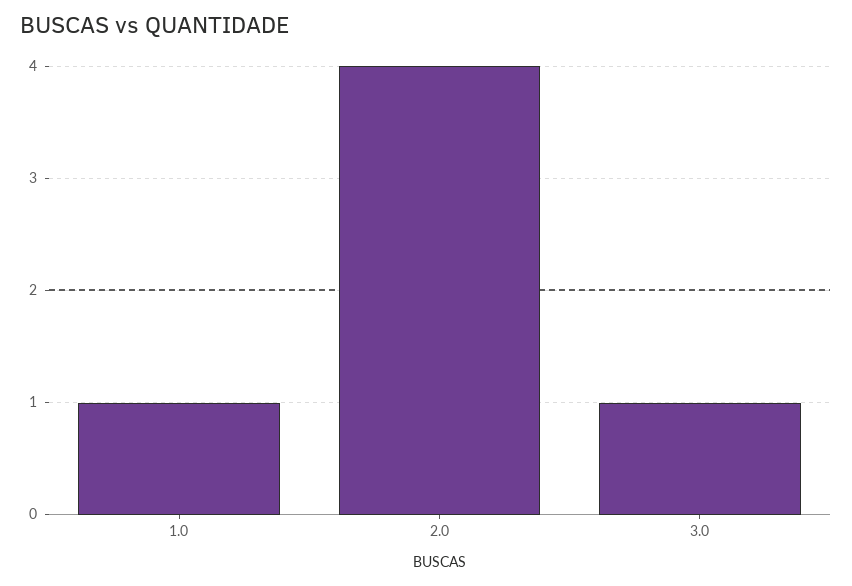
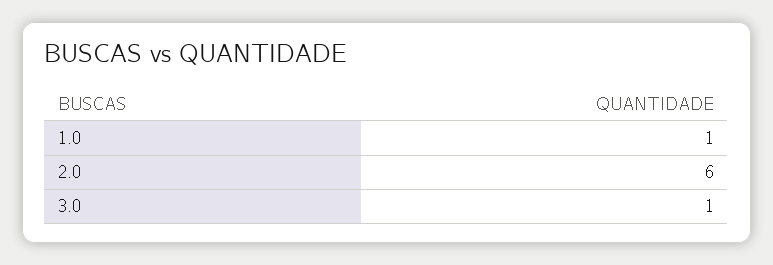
2.0: 4 -> 6

